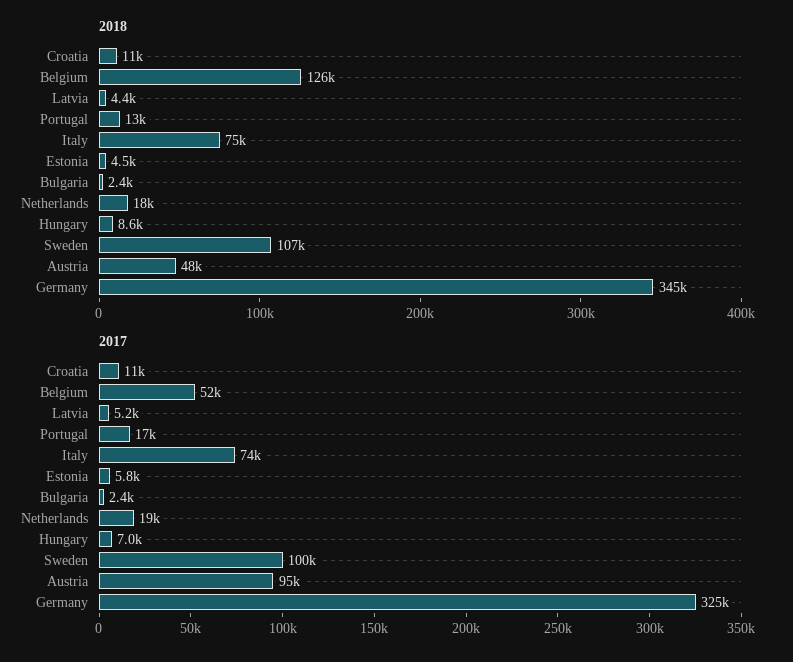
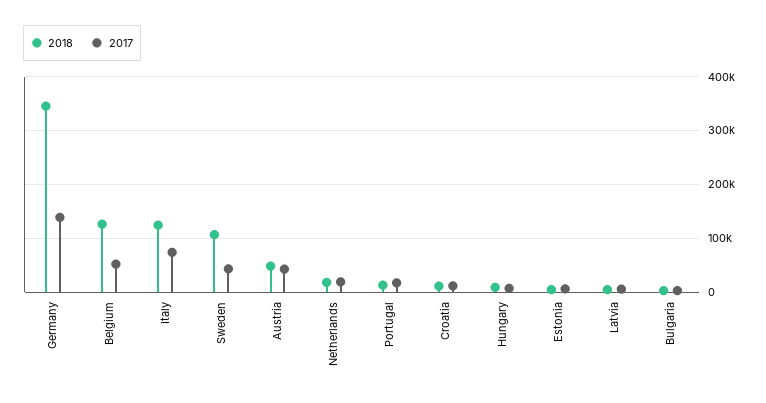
2018, Italy: 75000 -> 120000
2017, Sweden: 100000 -> 40000
2017, Austria: 95000 -> 40000
2017, Germany: 325000 -> 140000

